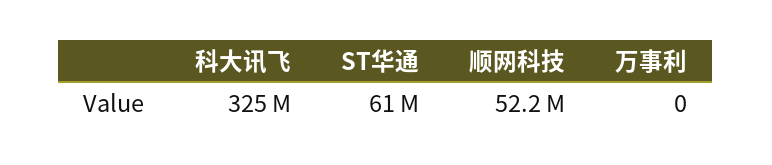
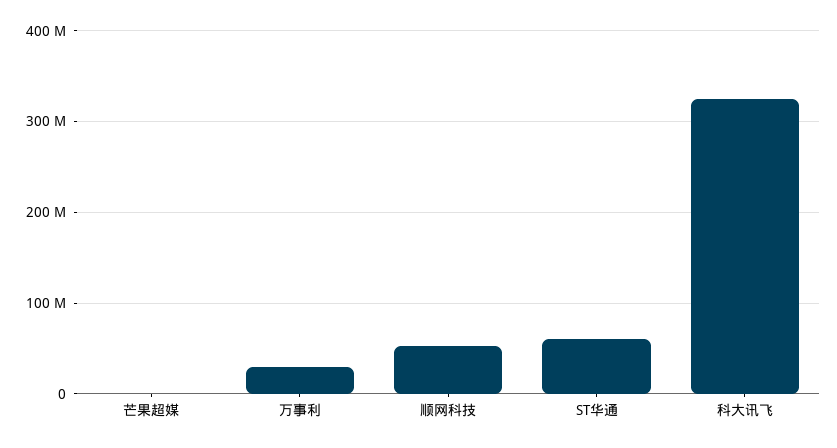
万事利: 0 -> 30000000
芒果超媒: none -> 0

